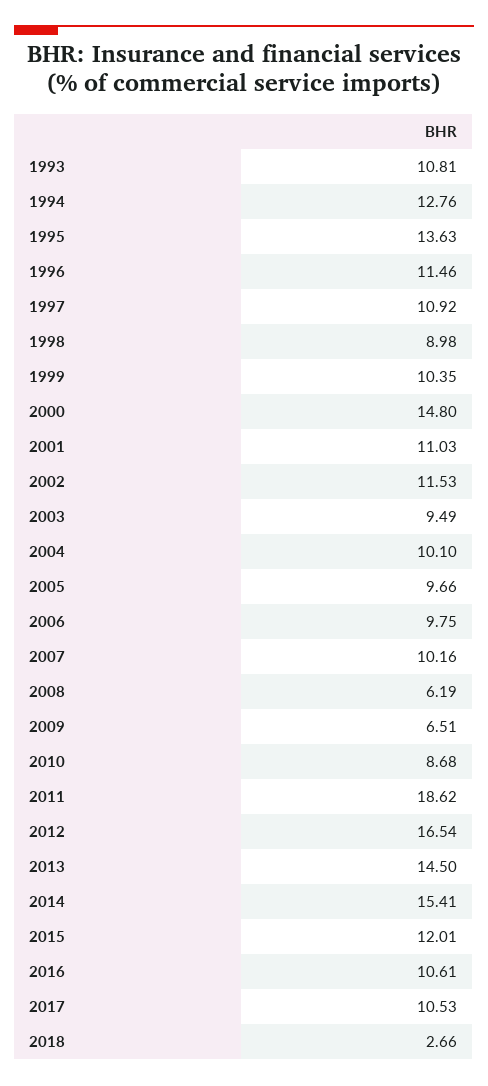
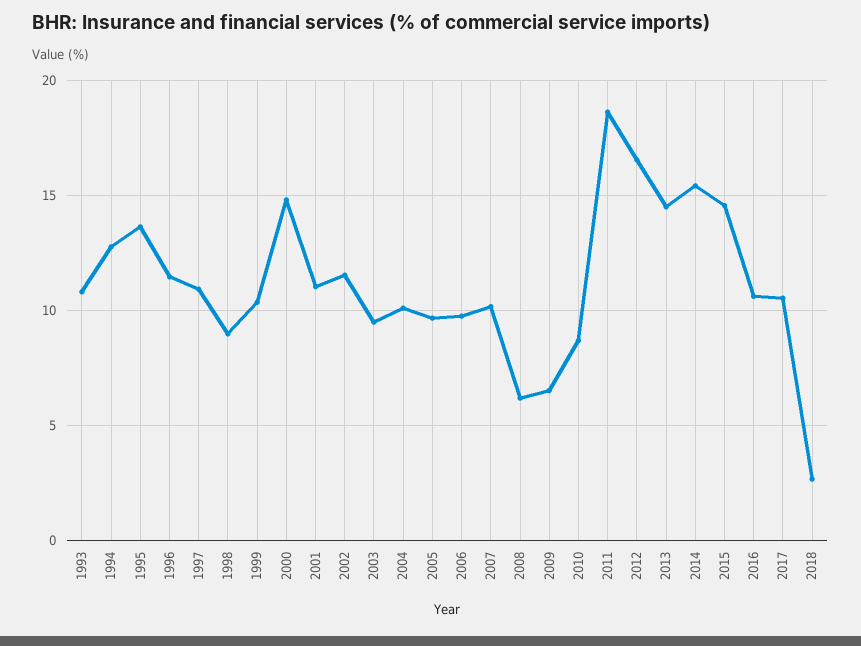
2015: 12.01 -> 14.5

